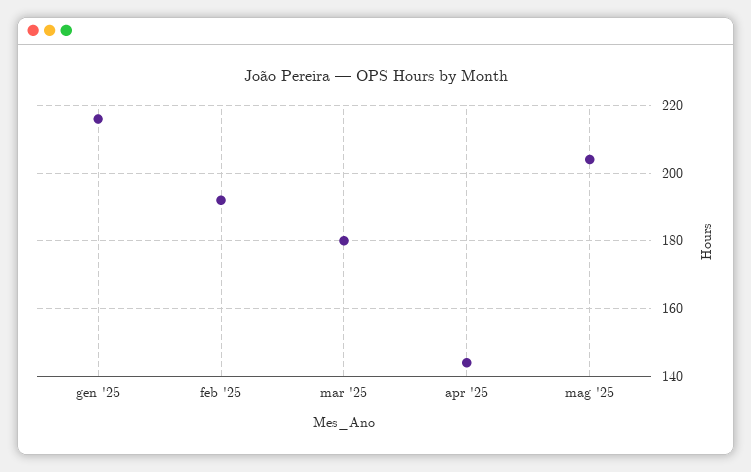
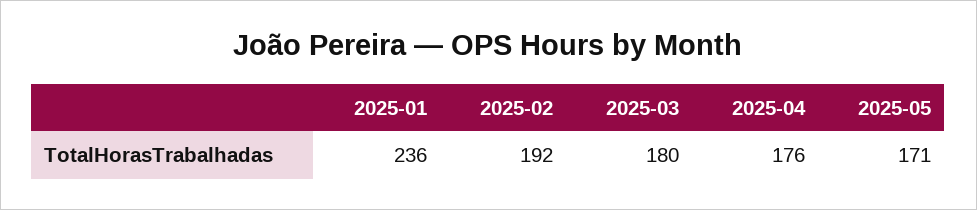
gen '25: 215 -> 236
apr '25: 145 -> 176
mag '25: 205 -> 171

